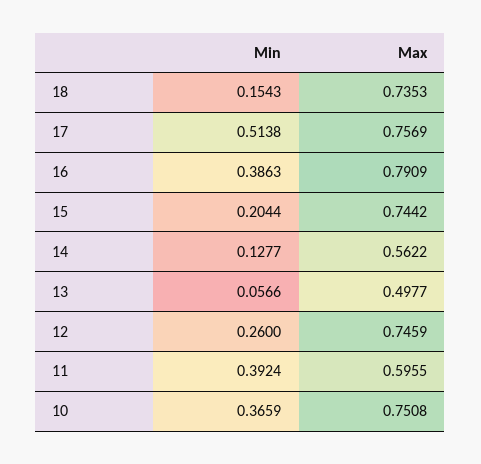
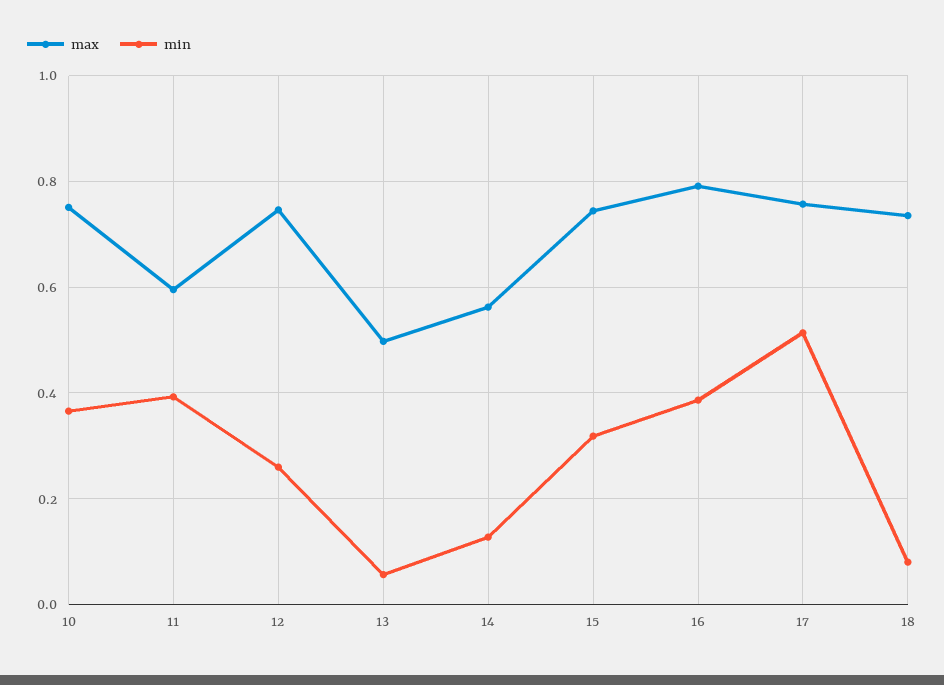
Min, 18: 0.1543 -> 0.08
Min, 15: 0.2044 -> 0.32

